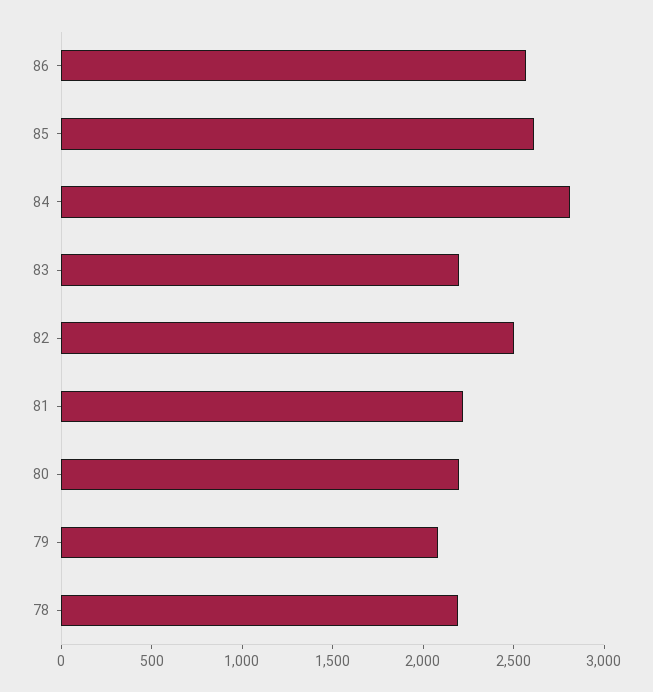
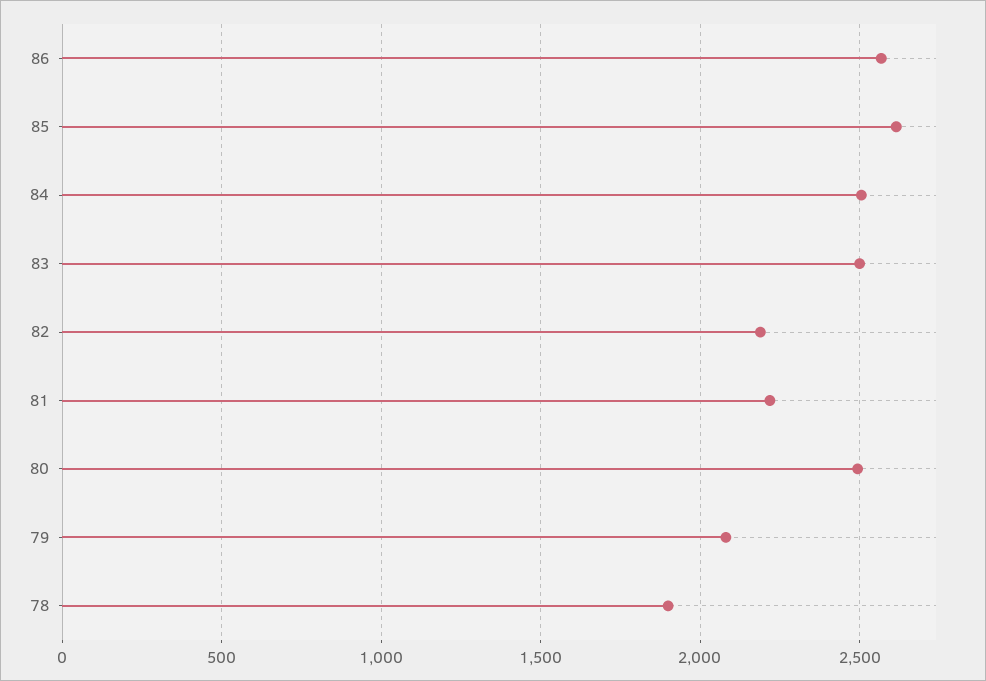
84: 2800 -> 2500
83: 2200 -> 2500
82: 2500 -> 2200
80: 2200 -> 2500
78: 2200 -> 1900

